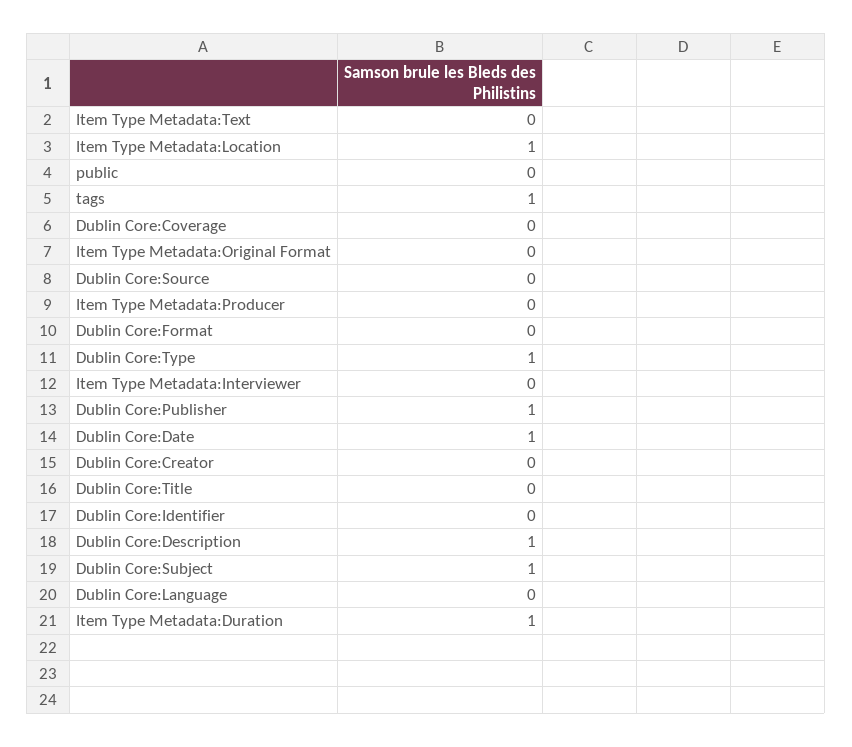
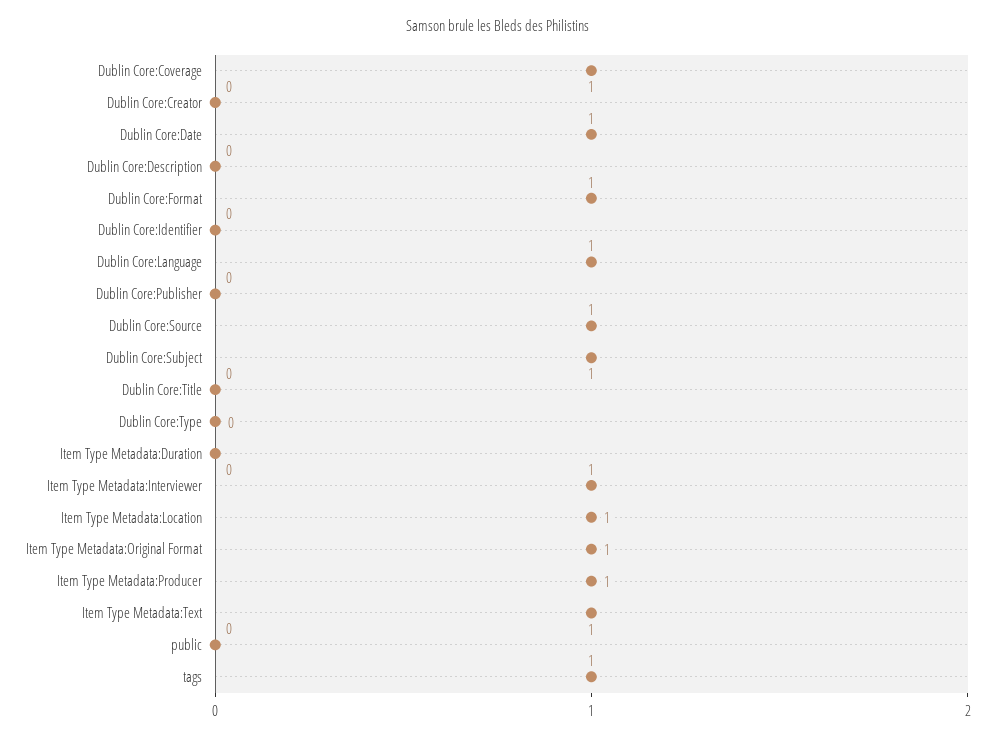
Item Type Metadata:Text: 0 -> 1
Dublin Core:Coverage: 0 -> 1
Item Type Metadata:Original Format: 0 -> 1
Dublin Core:Source: 0 -> 1
Item Type Metadata:Producer: 0 -> 1
Dublin Core:Format: 0 -> 1
Dublin Core:Type: 1 -> 0
Item Type Metadata:Interviewer: 0 -> 1
Dublin Core:Publisher: 1 -> 0
Dublin Core:Description: 1 -> 0
Dublin Core:Language: 0 -> 1
Item Type Metadata:Duration: 1 -> 0

